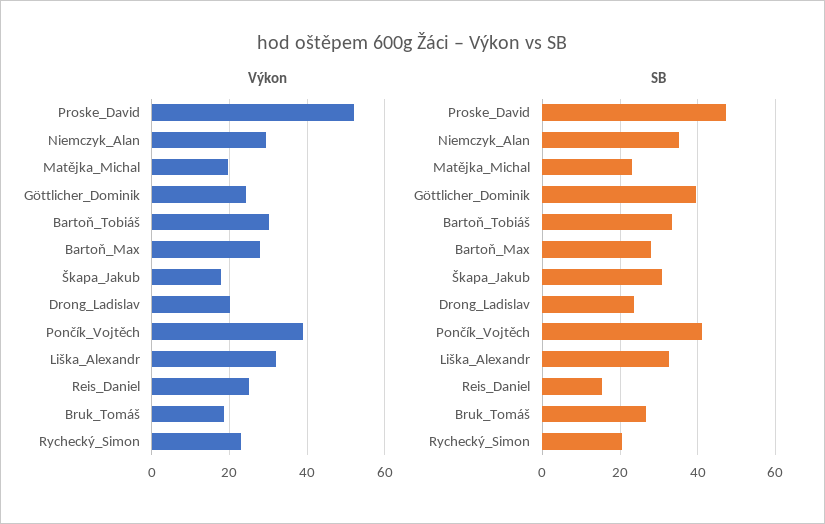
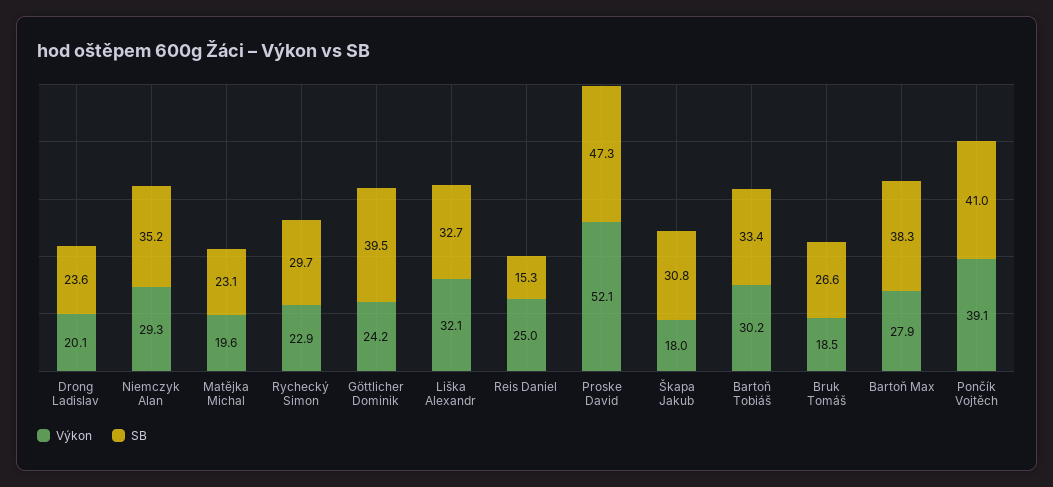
SB, Bartoň_Max: 28 -> 38.3
SB, Rychecký_Simon: 20 -> 29.7

